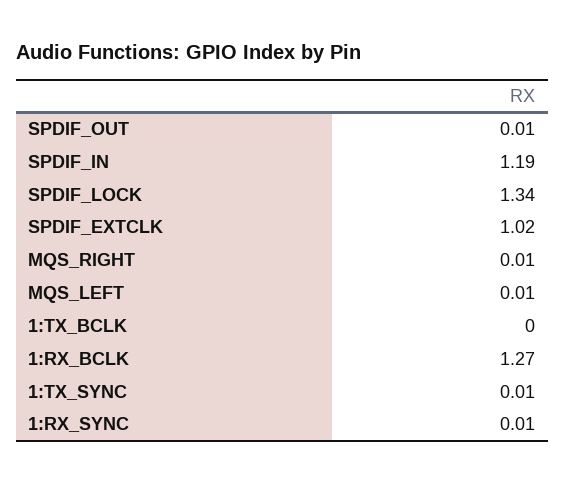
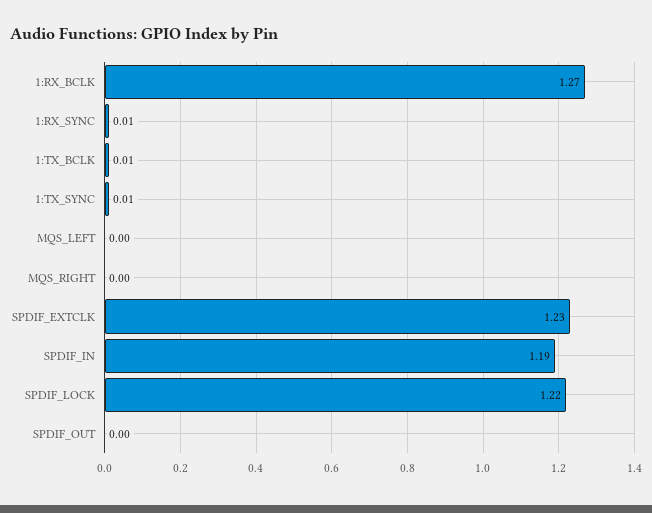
SPDIF_OUT: 0.01 -> 0
SPDIF_LOCK: 1.34 -> 1.22
SPDIF_EXTCLK: 1.02 -> 1.23
MQS_RIGHT: 0.01 -> 0
MQS_LEFT: 0.01 -> 0
1:TX_BCLK: 0 -> 0.01

